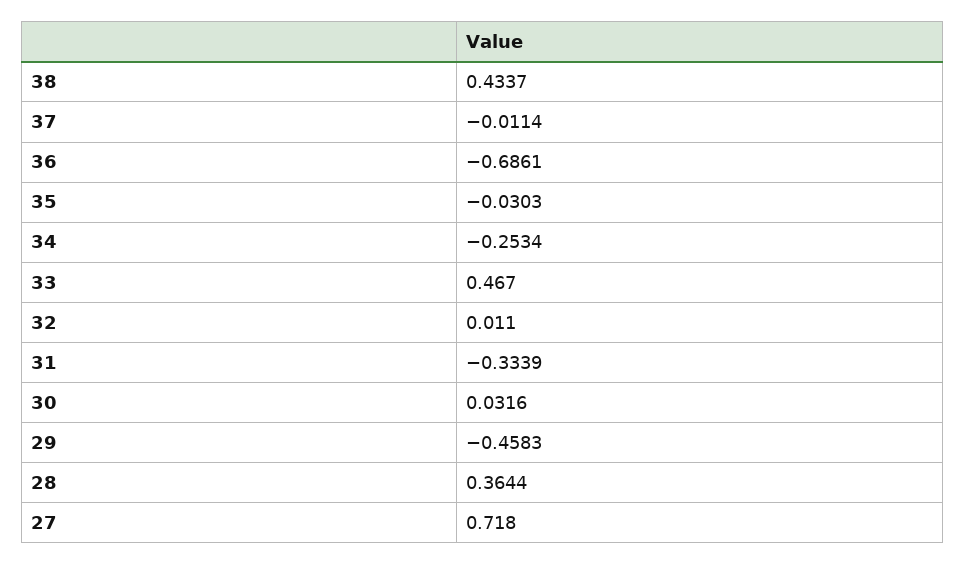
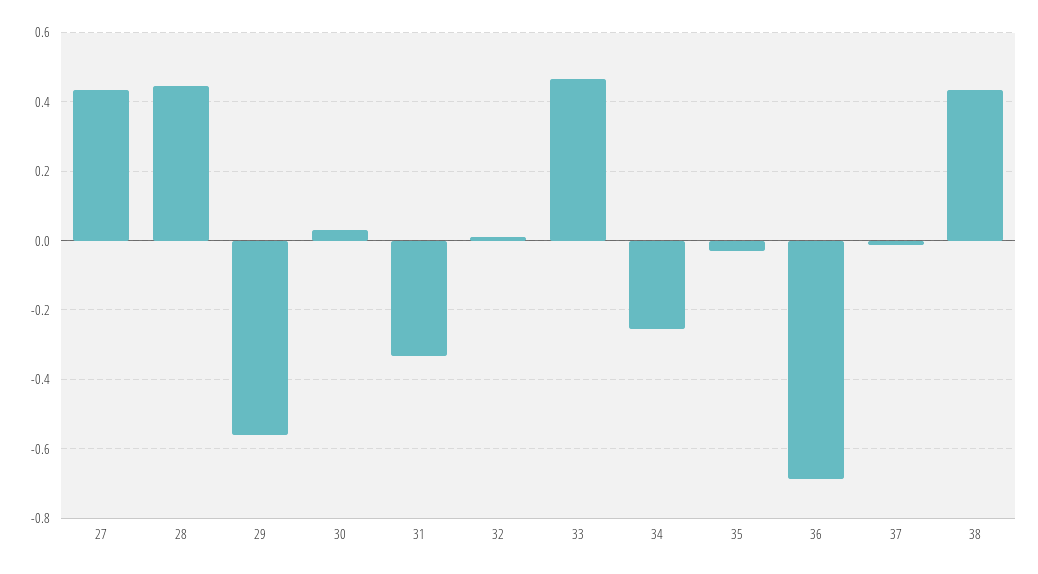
29: -0.4583 -> -0.56
28: 0.3644 -> 0.44
27: 0.718 -> 0.44

